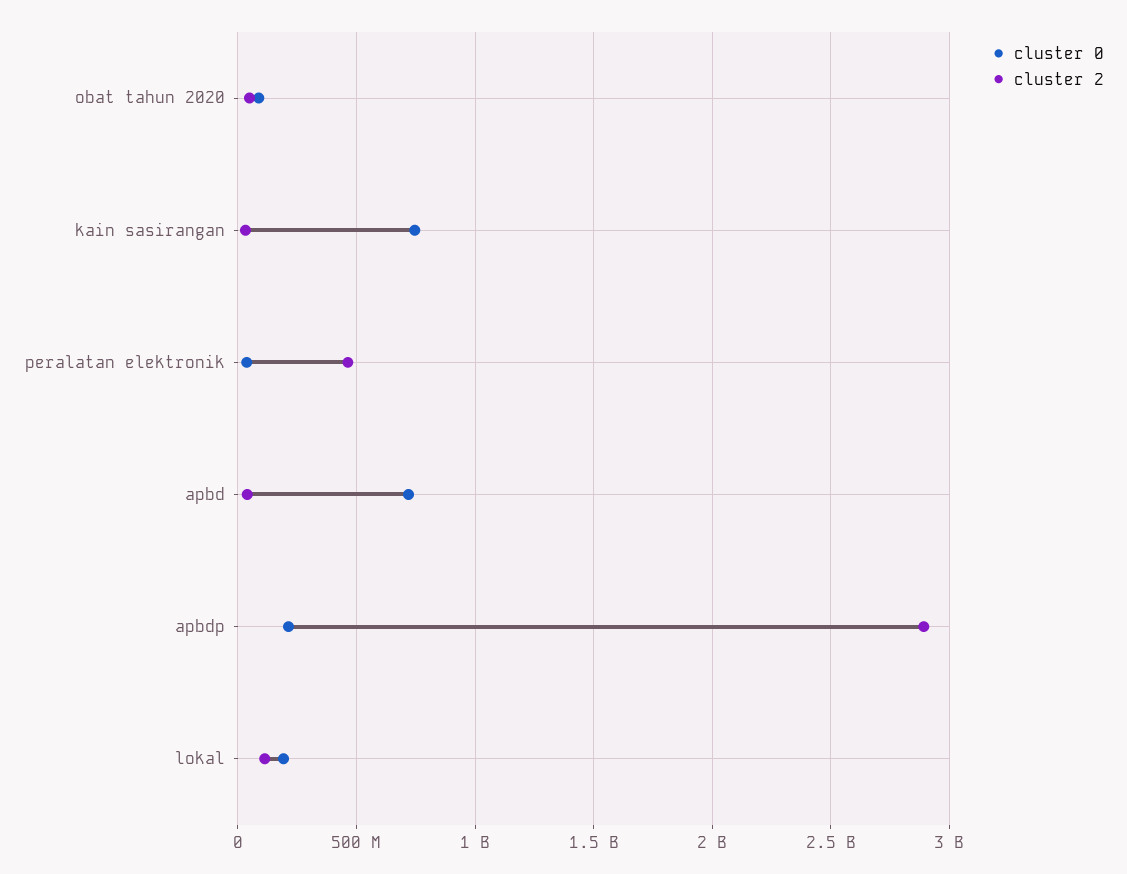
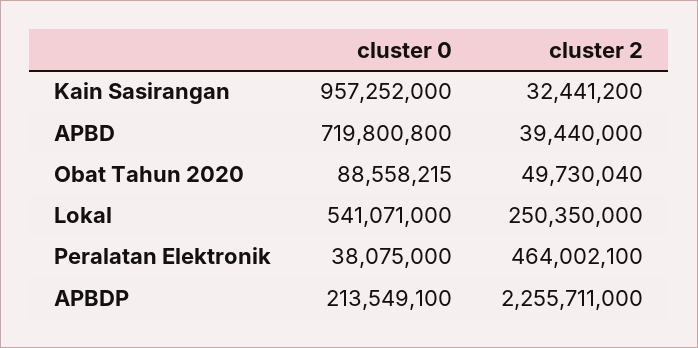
cluster 0, kain sasirangan: 750000000 -> 957252000
cluster 2, apbdp: 2900000000 -> 2255711000
cluster 0, lokal: 200000000 -> 541071000
cluster 2, lokal: 100000000 -> 250350000

